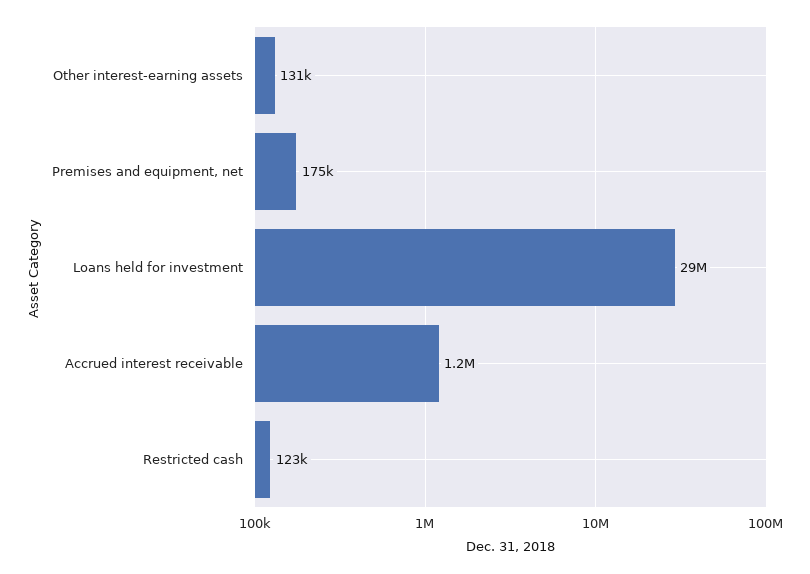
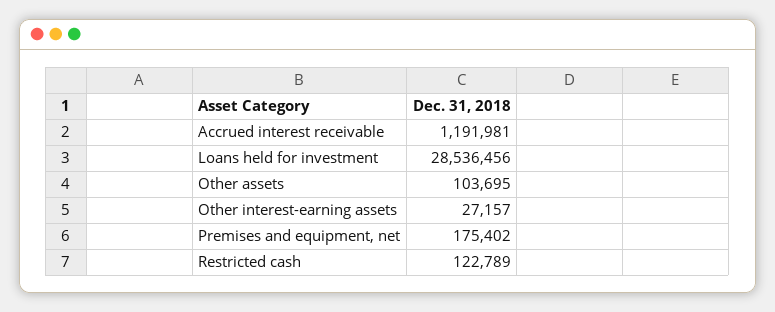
Other interest-earning assets: 131000 -> 27157
Other assets: none -> 103695

